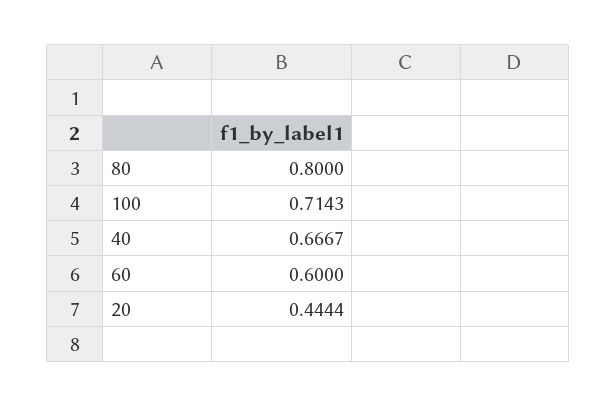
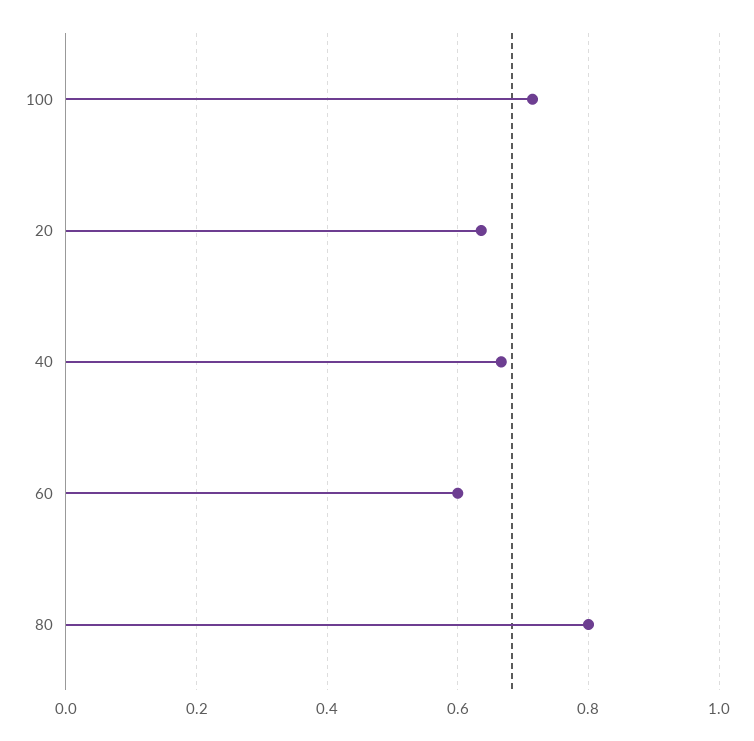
20: 0.4444 -> 0.64

